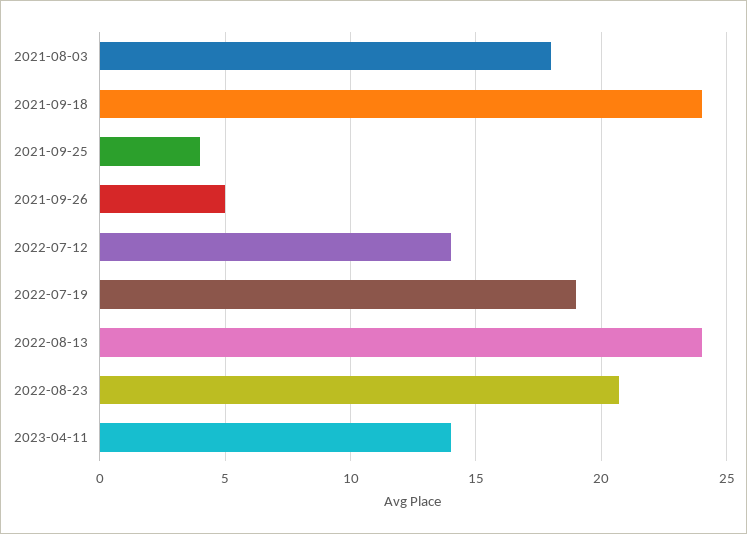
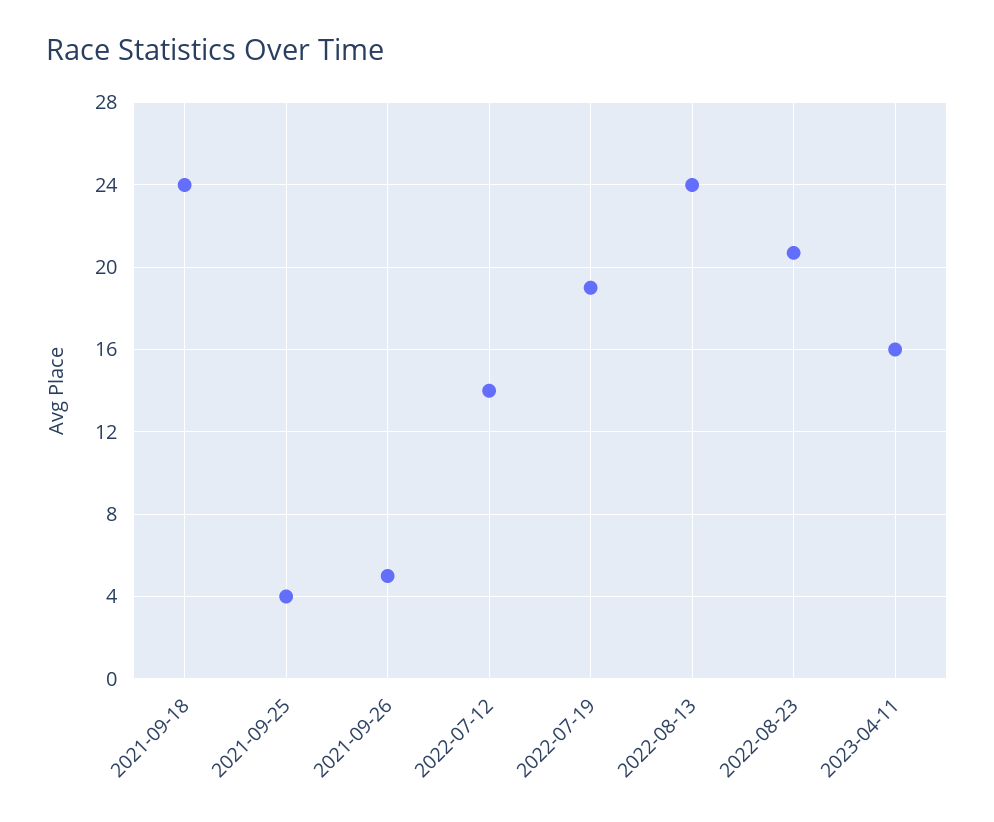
2021-08-03: 18 -> none
2023-04-11: 14 -> 16

